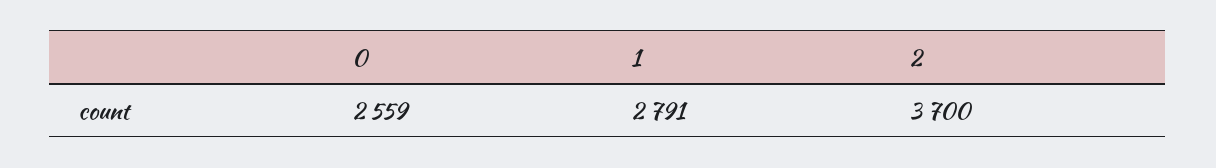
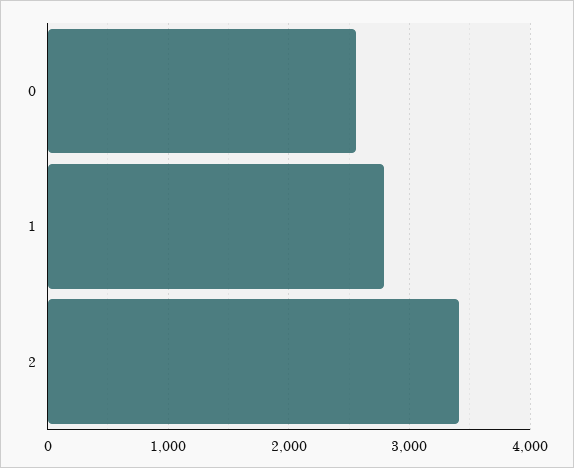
2: 3700 -> 3400

